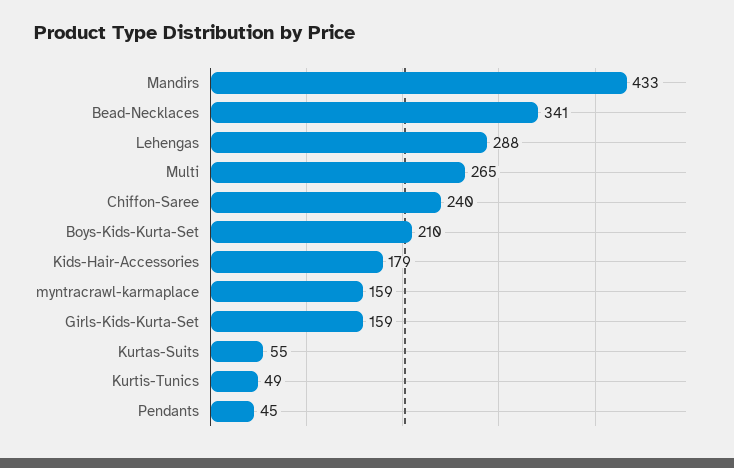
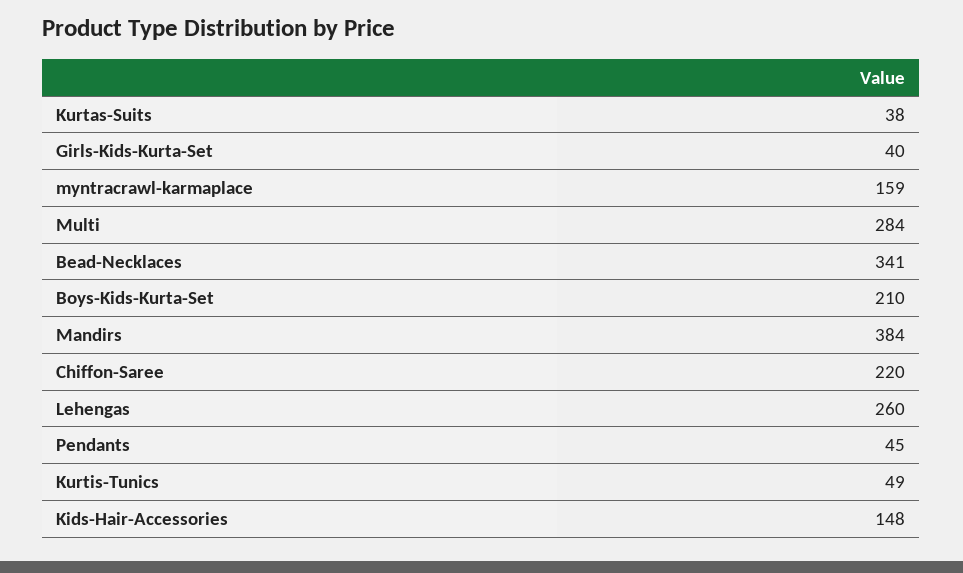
Mandirs: 433 -> 384
Lehengas: 288 -> 260
Multi: 265 -> 284
Chiffon-Saree: 240 -> 220
Kids-Hair-Accessories: 179 -> 148
Girls-Kids-Kurta-Set: 159 -> 40
Kurtas-Suits: 55 -> 38

